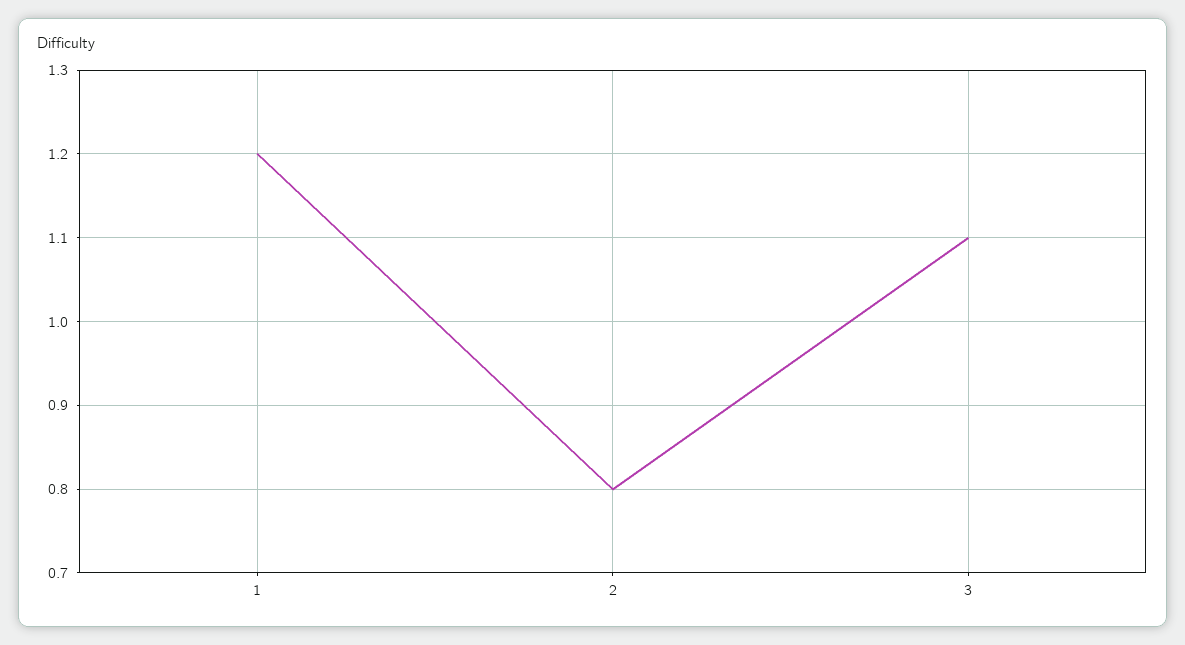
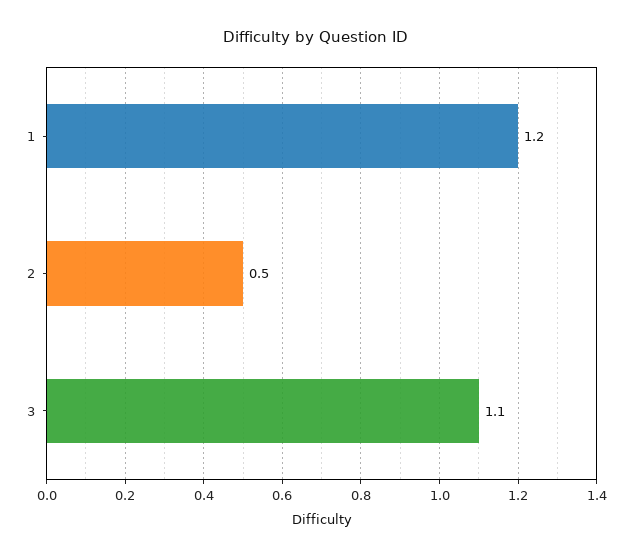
2: 0.8 -> 0.5

